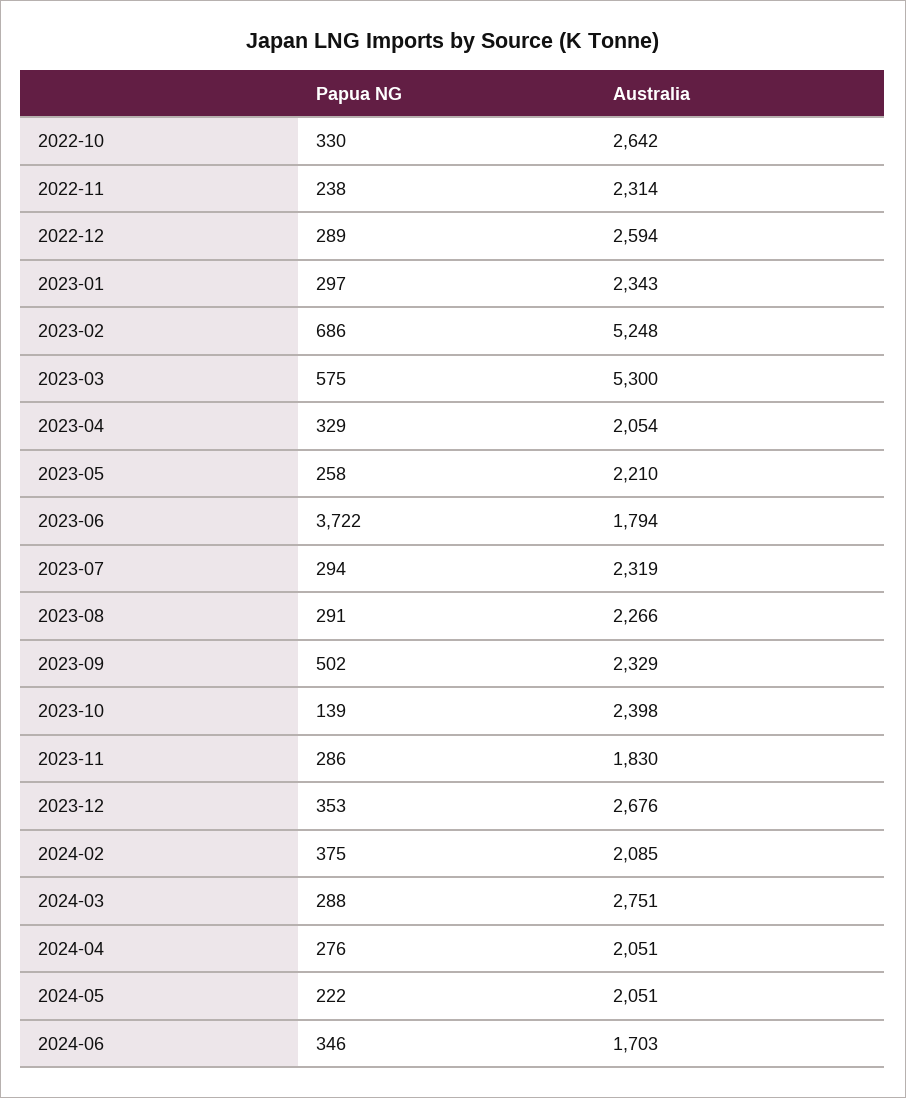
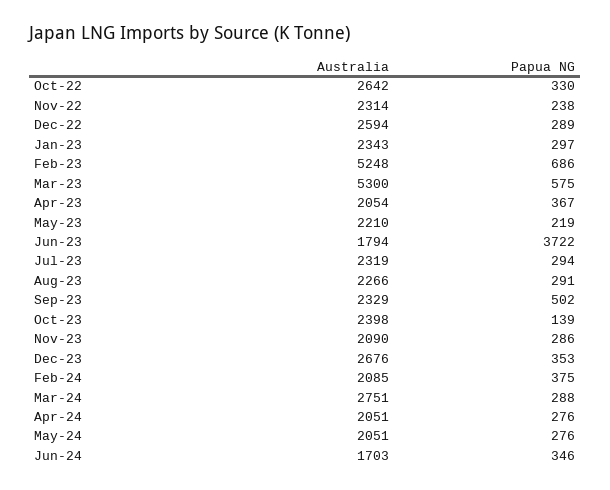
Papua NG, 2023-04: 329 -> 367
Papua NG, 2023-05: 258 -> 219
Australia, 2023-11: 1830 -> 2090
Papua NG, 2024-05: 222 -> 276

